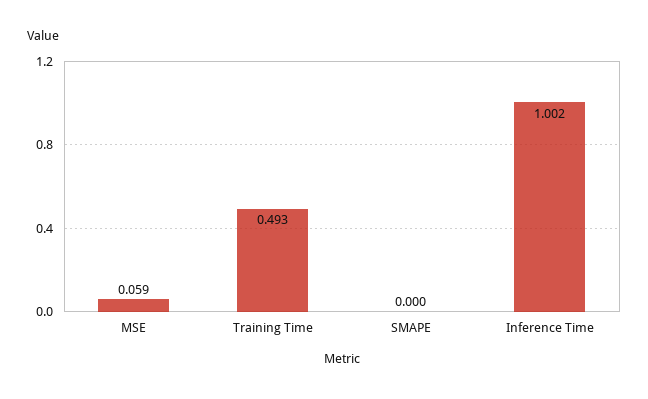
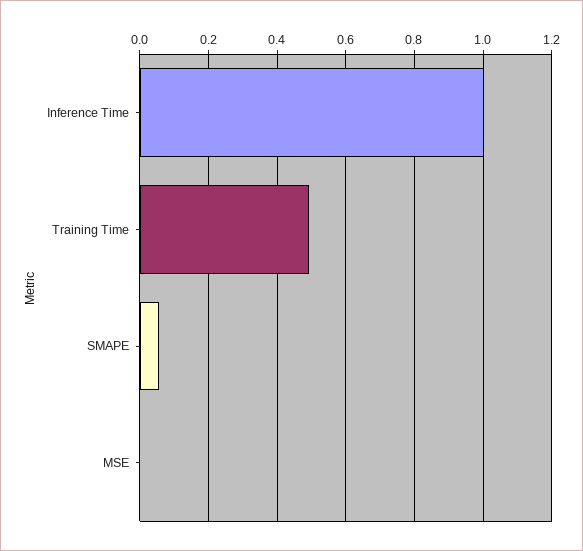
MSE: 0.059 -> 0
SMAPE: 0 -> 0.06

